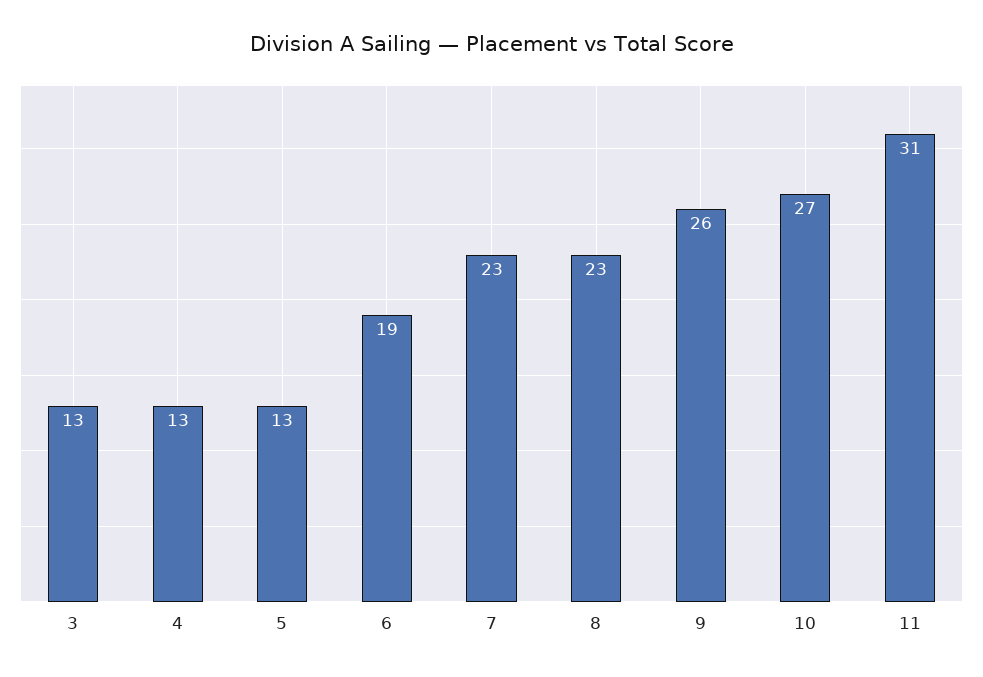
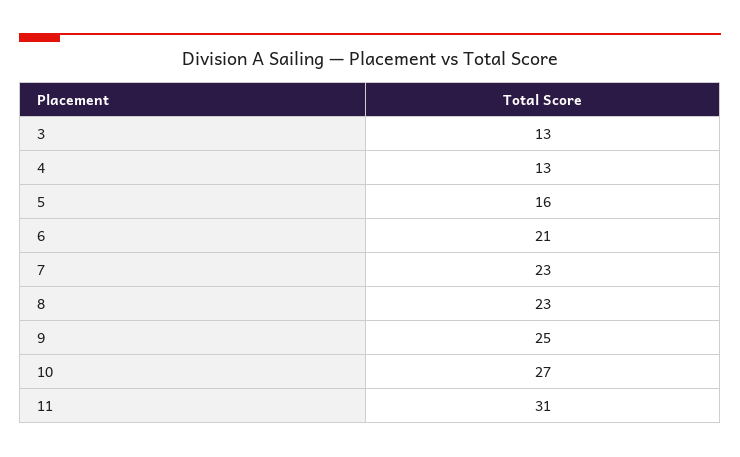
5: 13 -> 16
6: 19 -> 21
9: 26 -> 25

